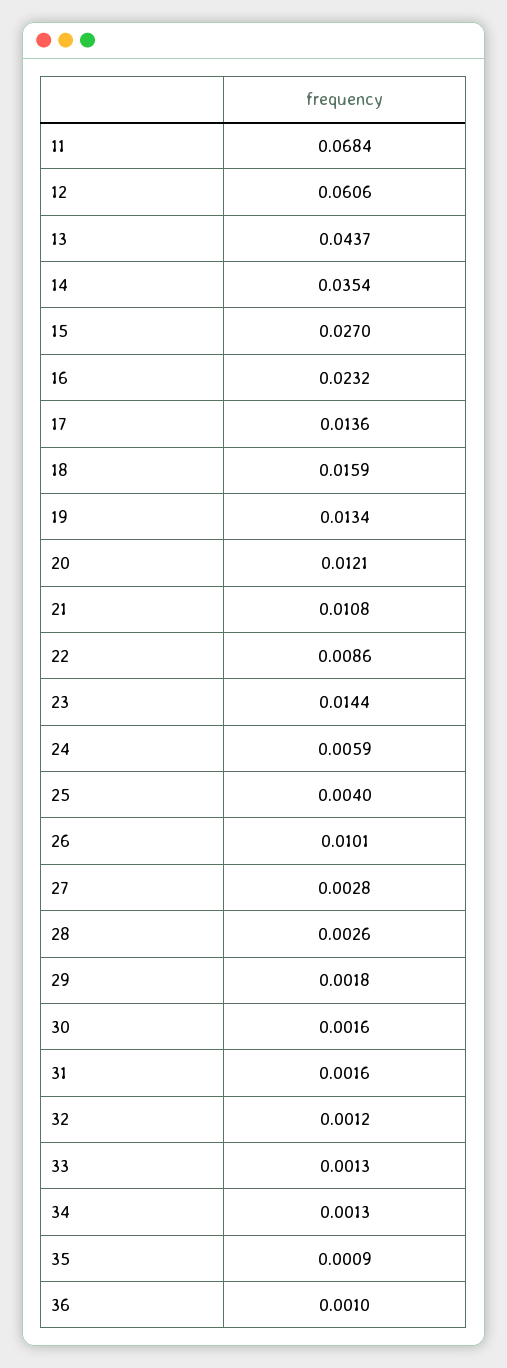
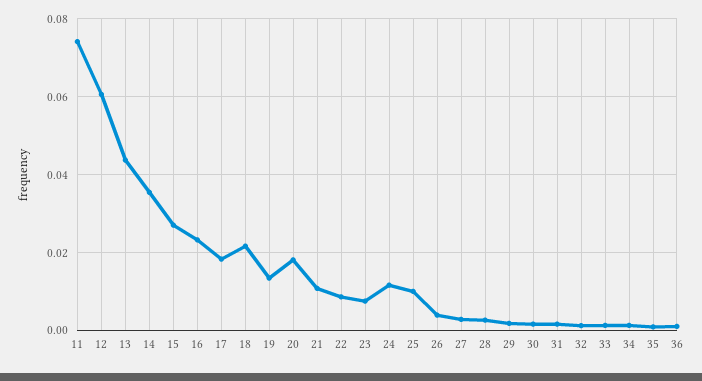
11: 0.0684 -> 0.074
17: 0.0136 -> 0.018
18: 0.0159 -> 0.022
20: 0.0121 -> 0.018
23: 0.0144 -> 0.008
24: 0.0059 -> 0.012
25: 0.004 -> 0.01
26: 0.0101 -> 0.004

